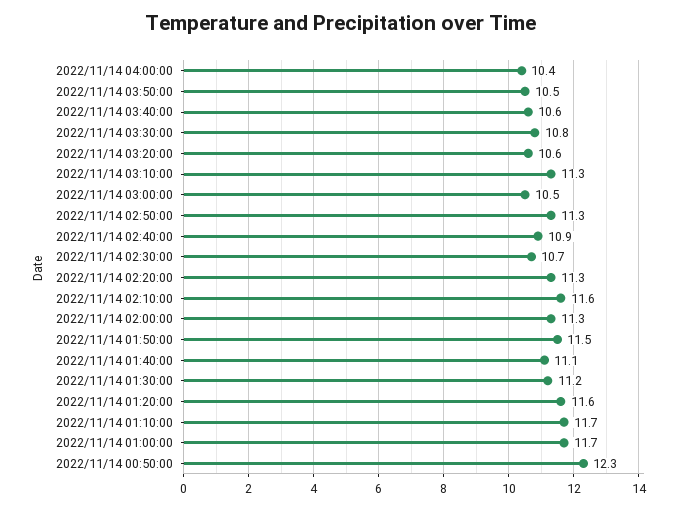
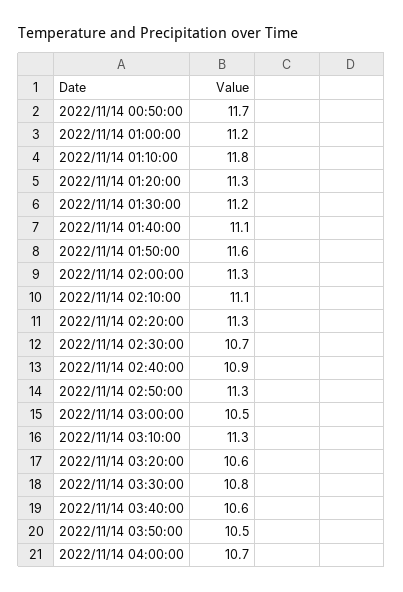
2022/11/14 04:00:00: 10.4 -> 10.7
2022/11/14 02:10:00: 11.6 -> 11.1
2022/11/14 01:50:00: 11.5 -> 11.6
2022/11/14 01:20:00: 11.6 -> 11.3
2022/11/14 01:10:00: 11.7 -> 11.8
2022/11/14 01:00:00: 11.7 -> 11.2
2022/11/14 00:50:00: 12.3 -> 11.7

